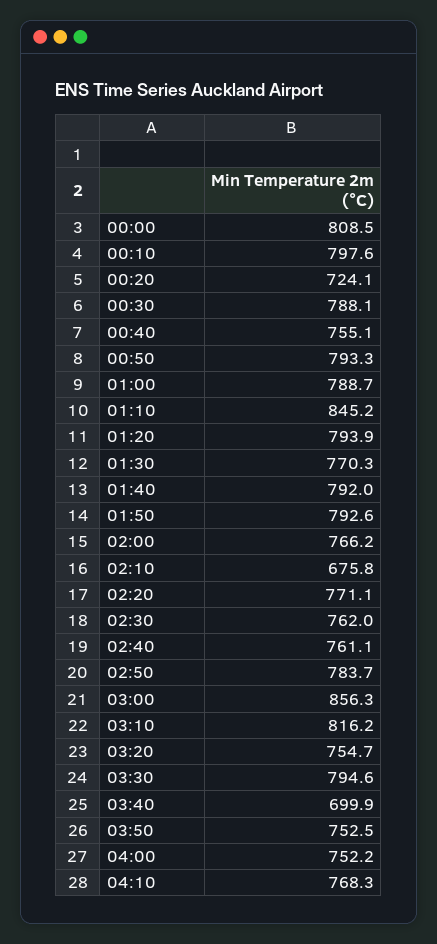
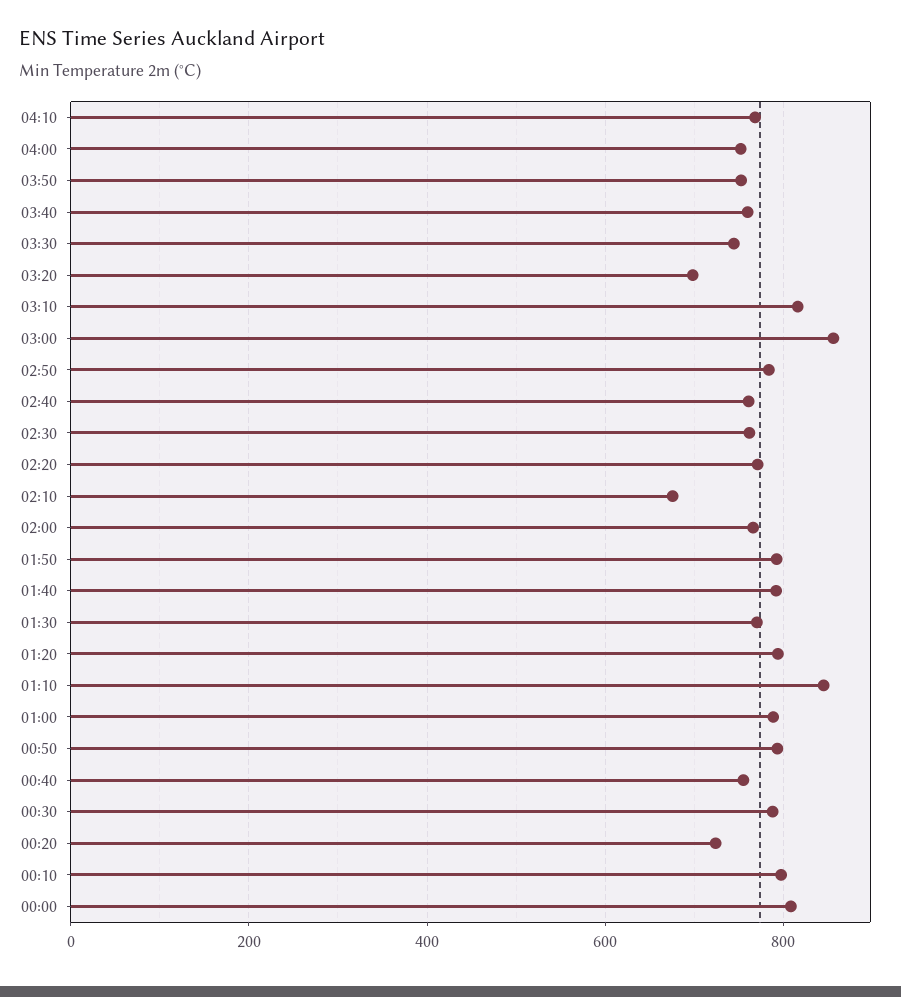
03:20: 754.7 -> 700
03:30: 794.6 -> 740
03:40: 699.9 -> 760

